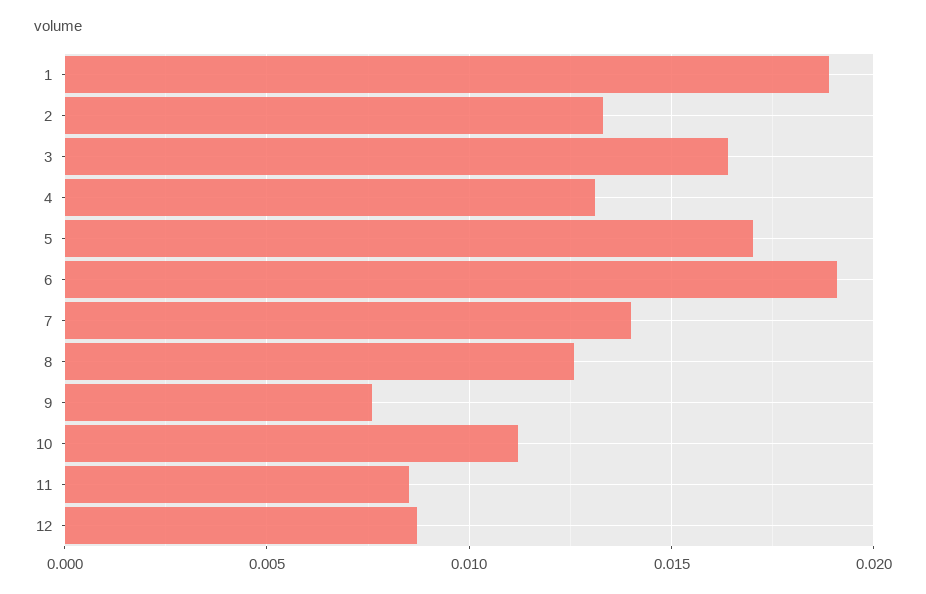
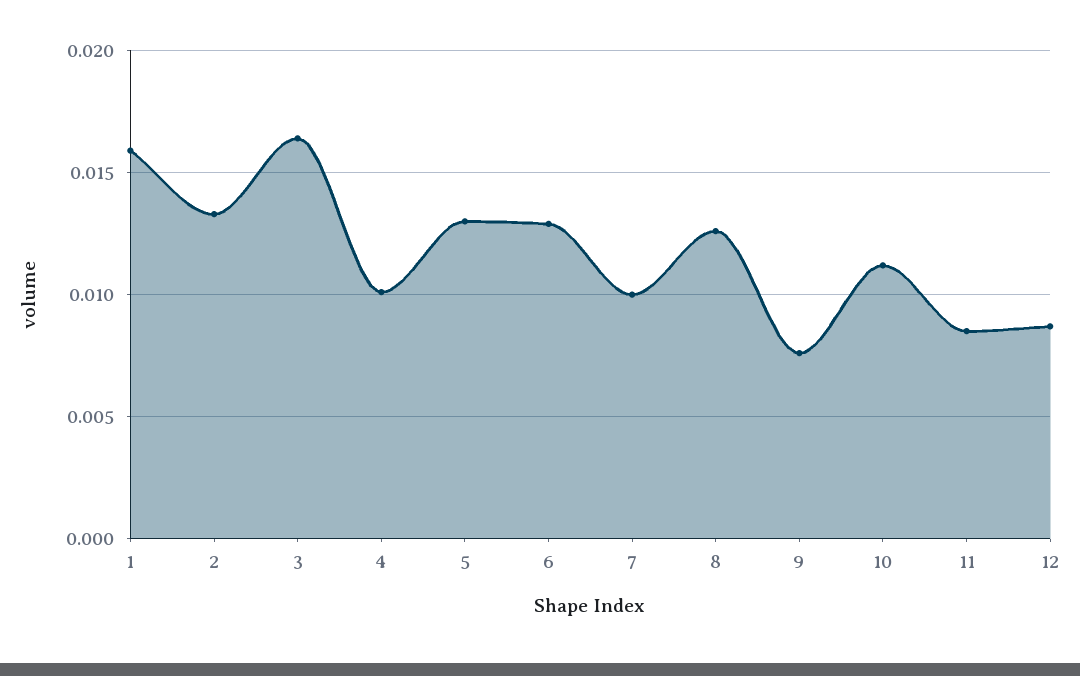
1: 0.019 -> 0.016
4: 0.013 -> 0.01
5: 0.017 -> 0.013
6: 0.019 -> 0.013
7: 0.014 -> 0.01

